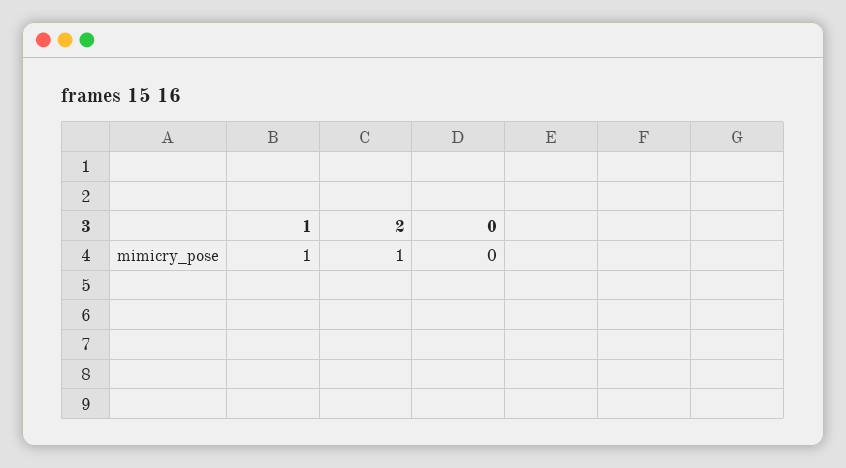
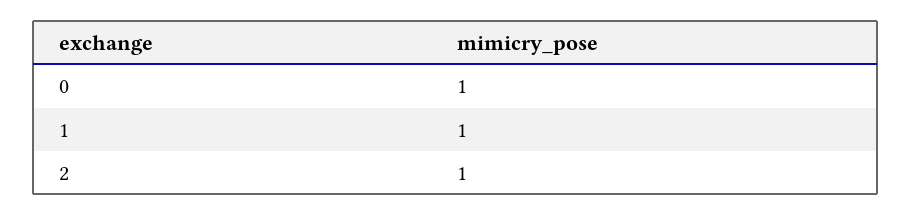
0: 0 -> 1

